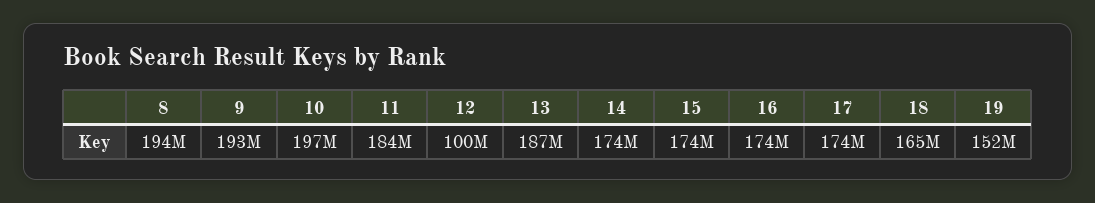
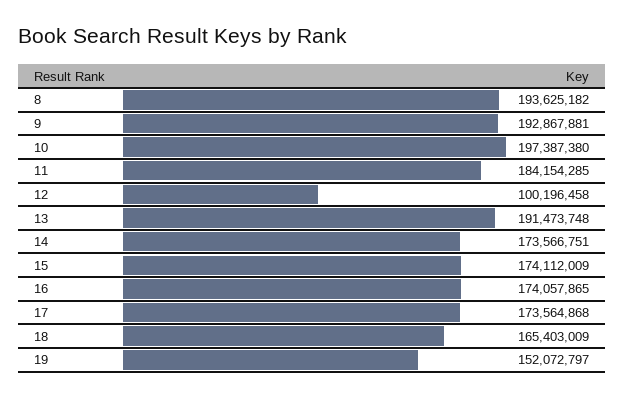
13: 187000000 -> 191473748

